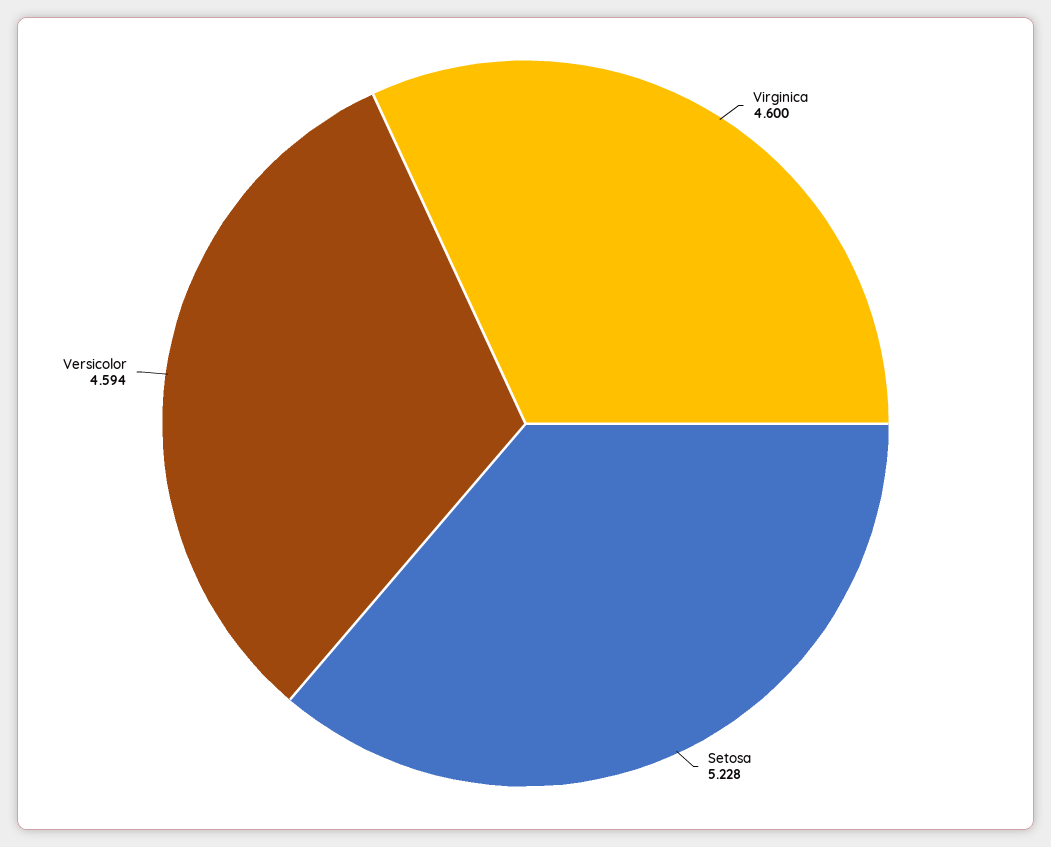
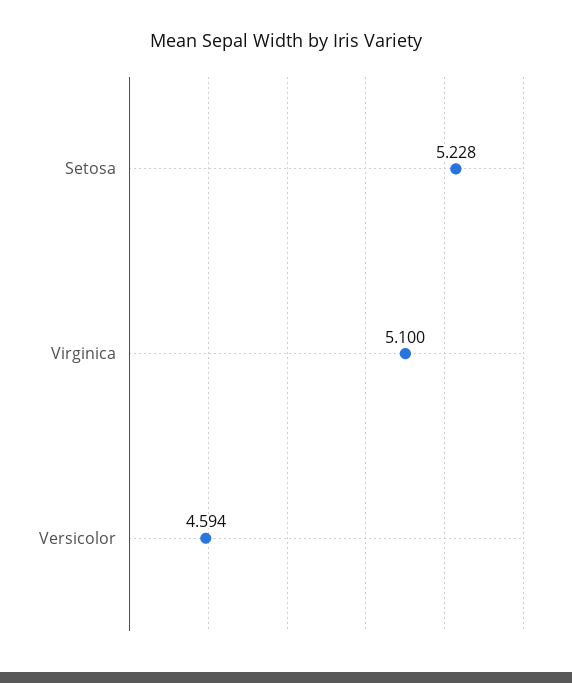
Virginica: 4.6 -> 5.1

